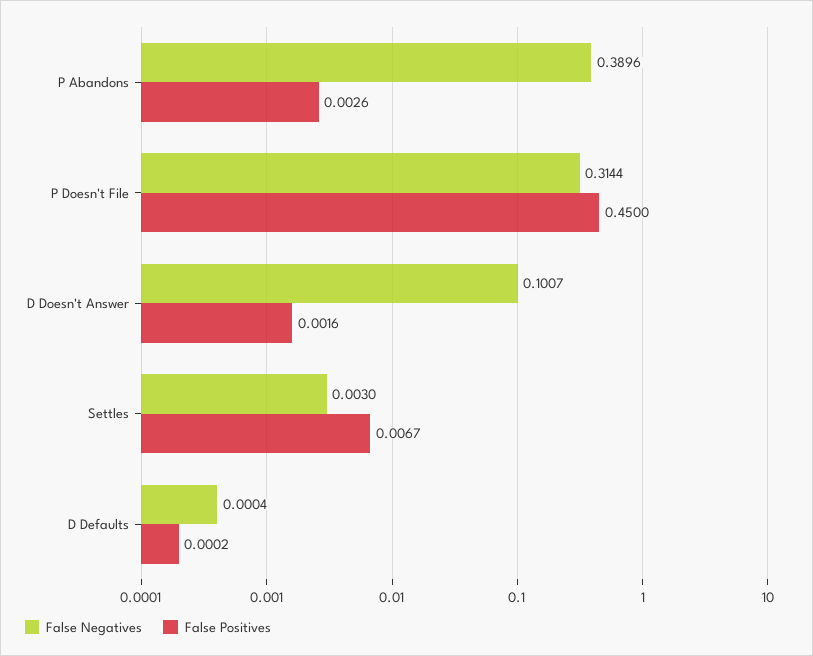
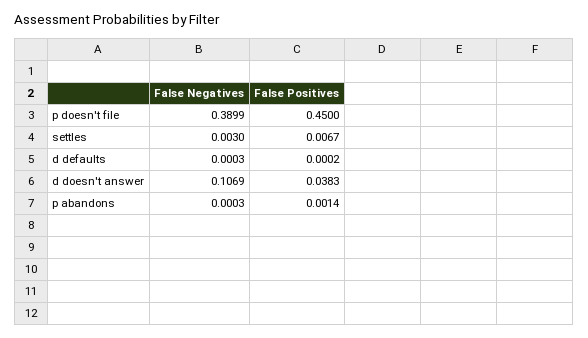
False Negatives, P Abandons: 0.3896 -> 0.0003
False Positives, P Abandons: 0.0026 -> 0.0014
False Negatives, P Doesn't File: 0.3144 -> 0.3899
False Negatives, D Doesn't Answer: 0.1007 -> 0.1069
False Positives, D Doesn't Answer: 0.0016 -> 0.0383
False Negatives, D Defaults: 0.0004 -> 0.0003

